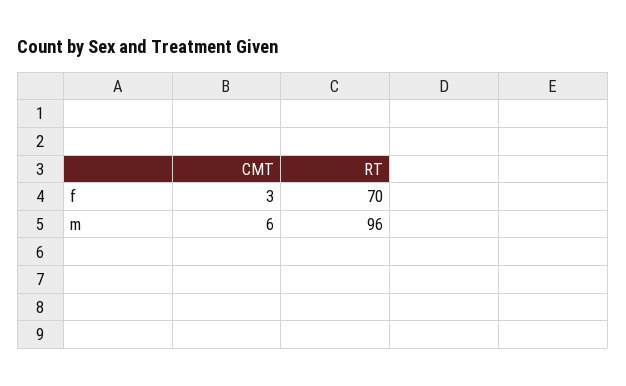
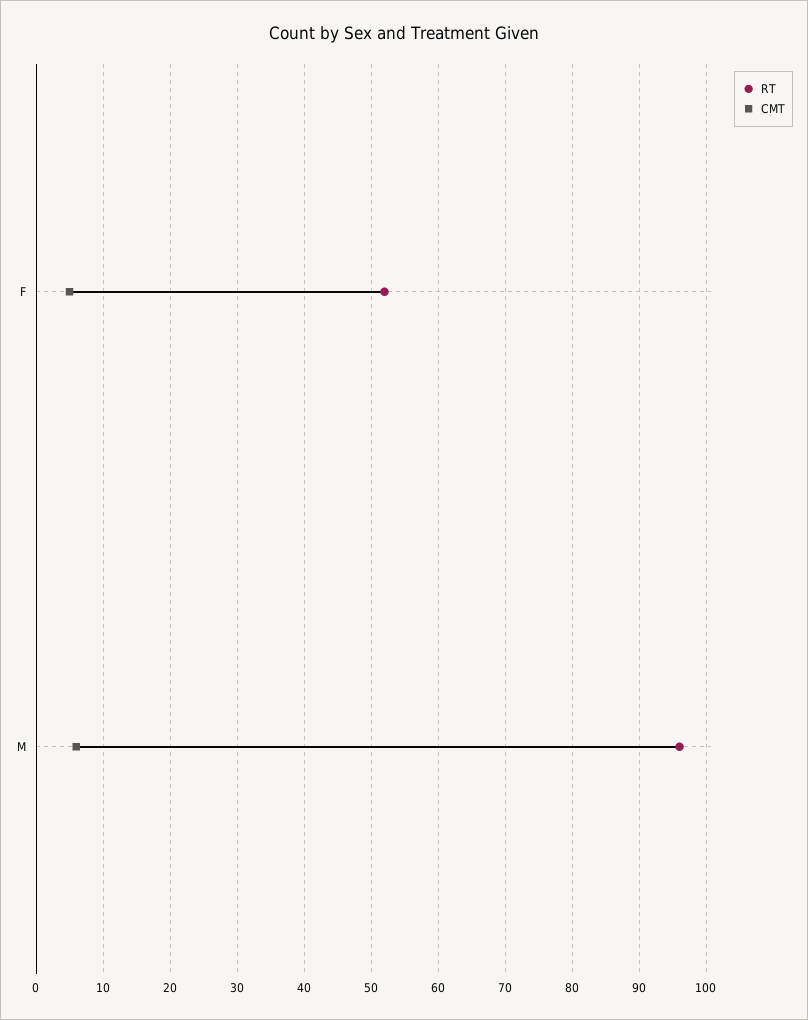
CMT, f: 3 -> 5
RT, f: 70 -> 52

